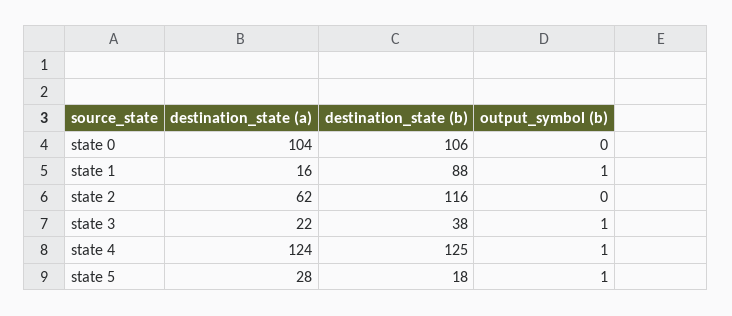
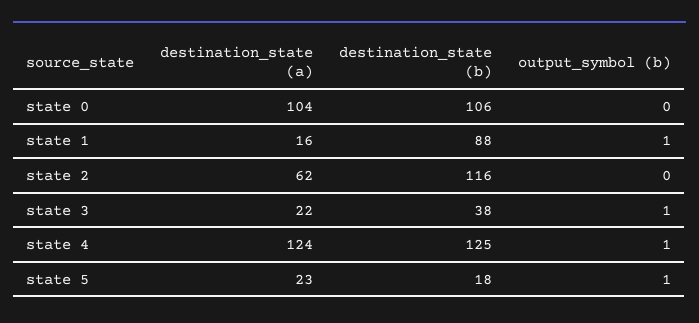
destination_state (a), state 5: 28 -> 23

